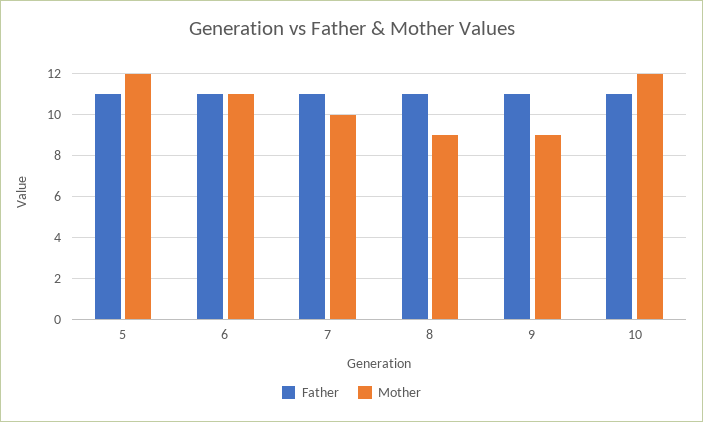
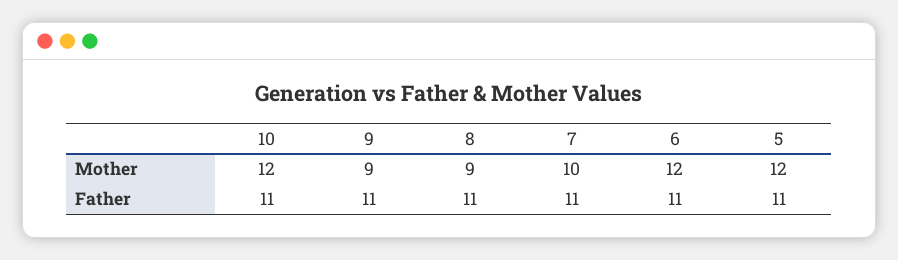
Mother, 6: 11 -> 12

